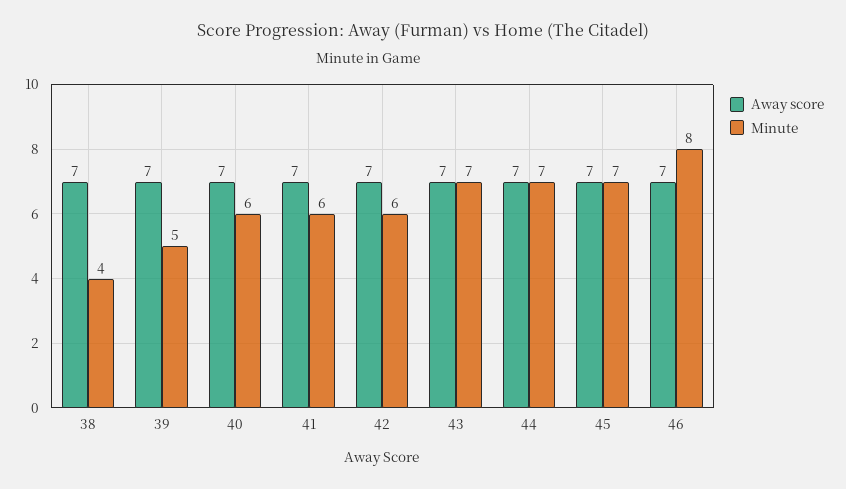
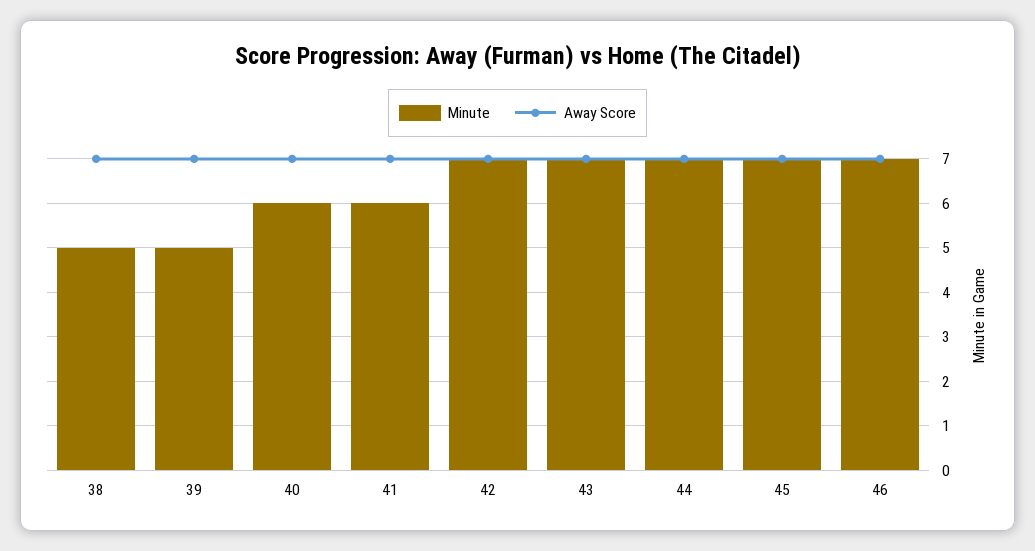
Minute, 38: 4 -> 5
Minute, 42: 6 -> 7
Minute, 46: 8 -> 7

